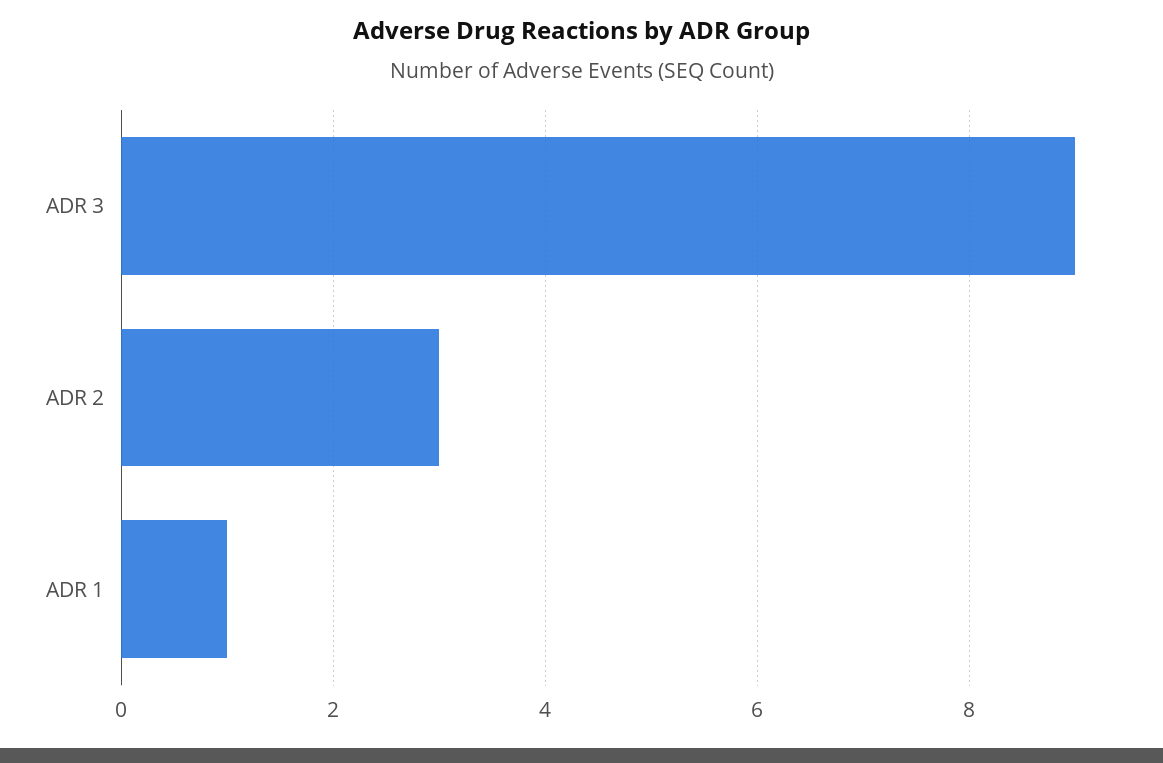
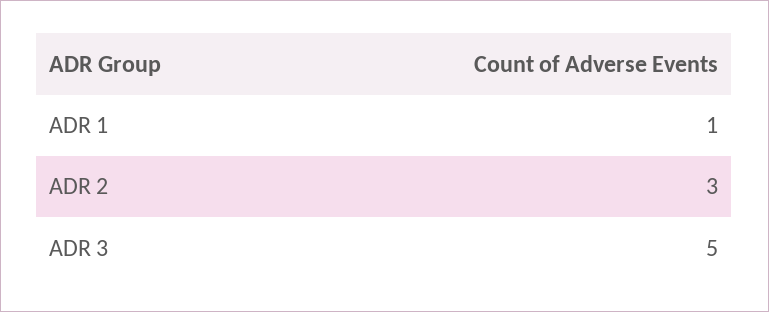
ADR 3: 9 -> 5

